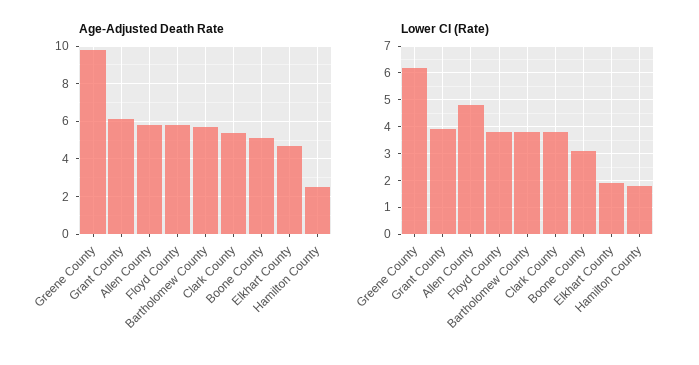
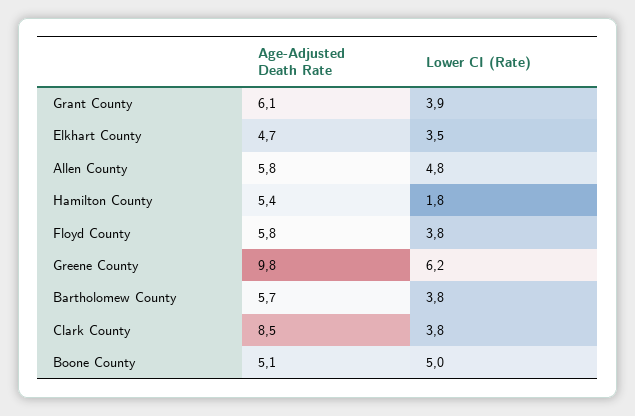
Age-Adjusted Death Rate, Clark County: 5.5 -> 8.5
Age-Adjusted Death Rate, Hamilton County: 2.5 -> 5.4
Lower CI (Rate), Boone County: 3 -> 5
Lower CI (Rate), Elkhart County: 2 -> 3.5

